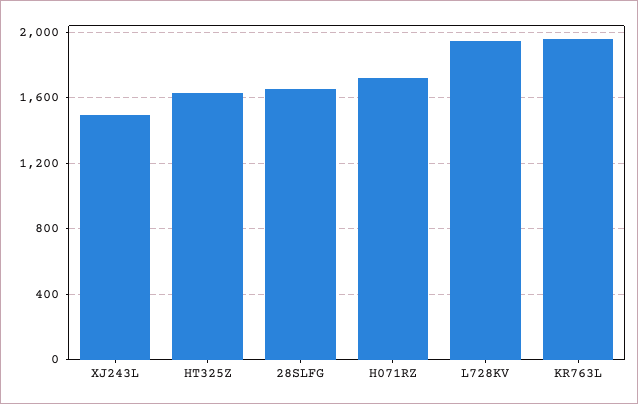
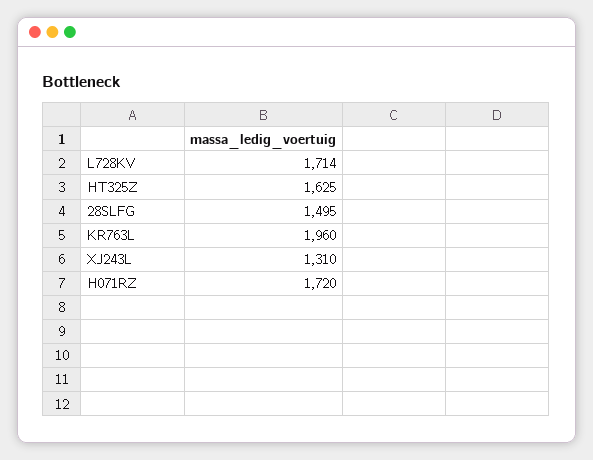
XJ243L: 1500 -> 1310
28SLFG: 1650 -> 1495
L728KV: 1950 -> 1714

